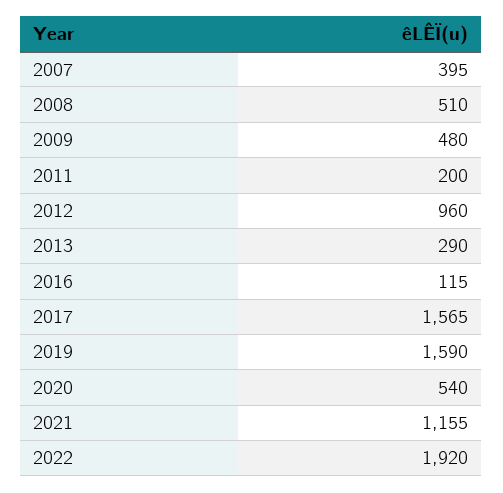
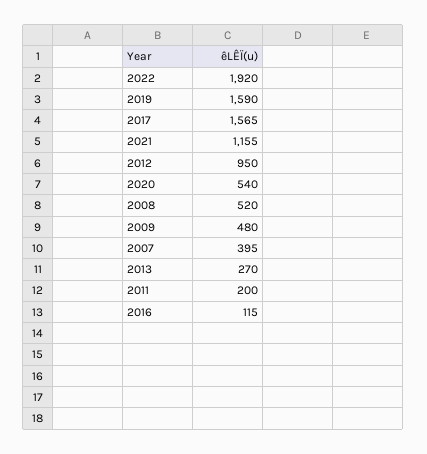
2008: 510 -> 520
2012: 960 -> 950
2013: 290 -> 270

